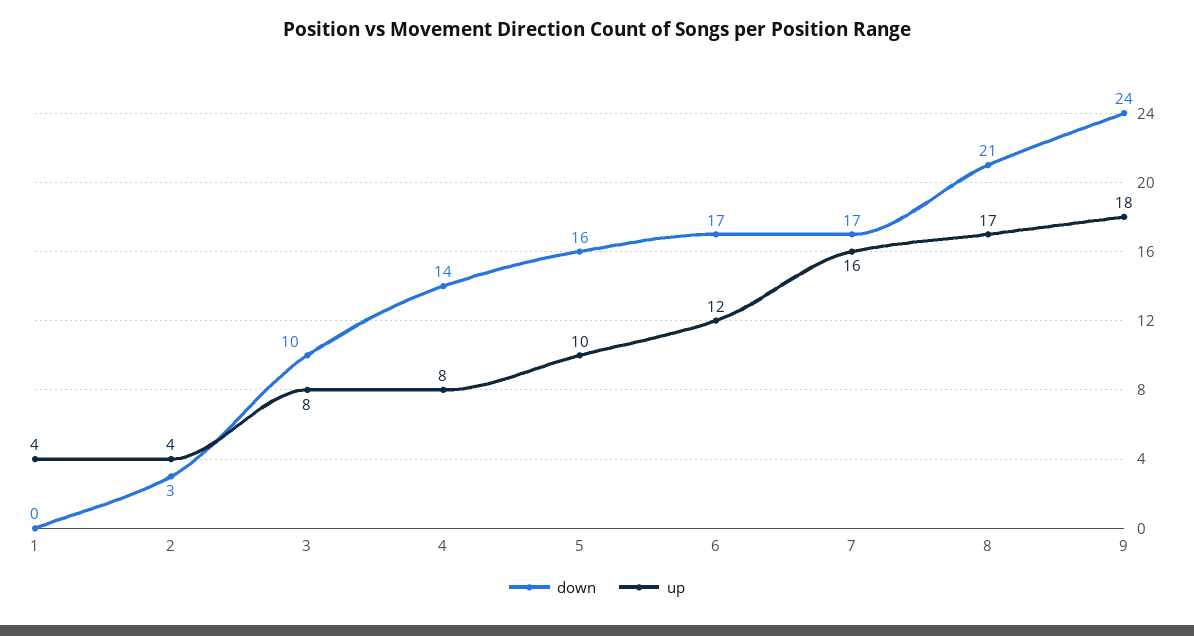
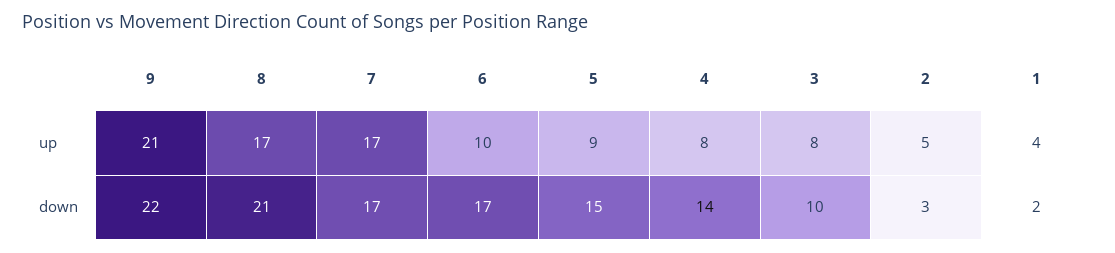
down, 1: 0 -> 2
up, 2: 4 -> 5
down, 5: 16 -> 15
up, 5: 10 -> 9
up, 6: 12 -> 10
up, 7: 16 -> 17
down, 9: 24 -> 22
up, 9: 18 -> 21

